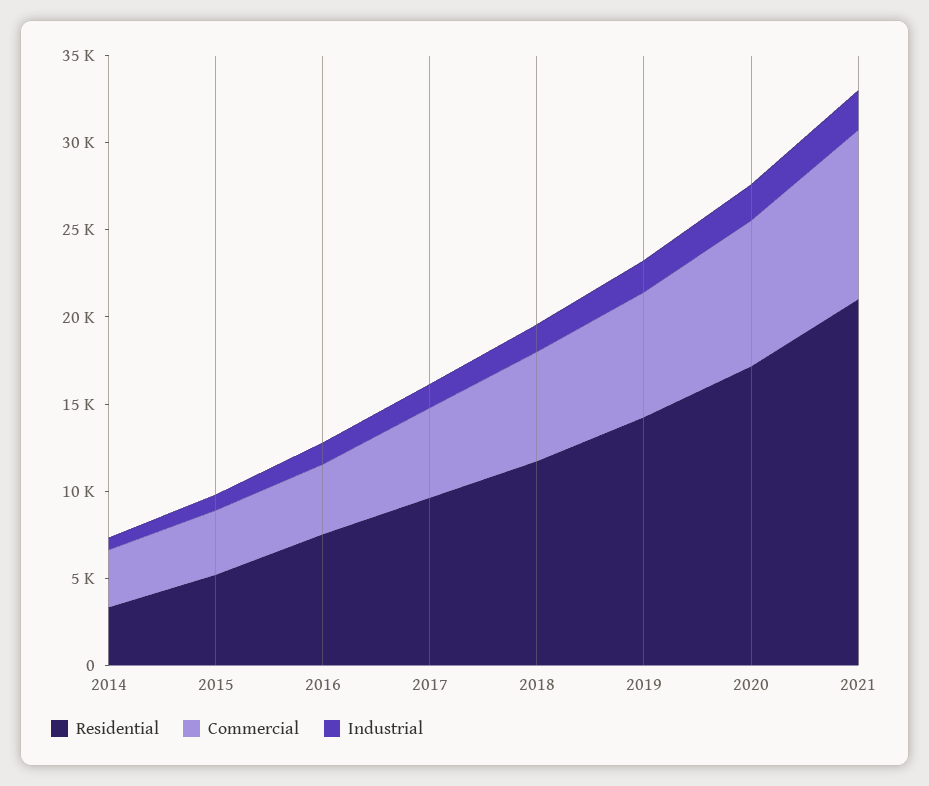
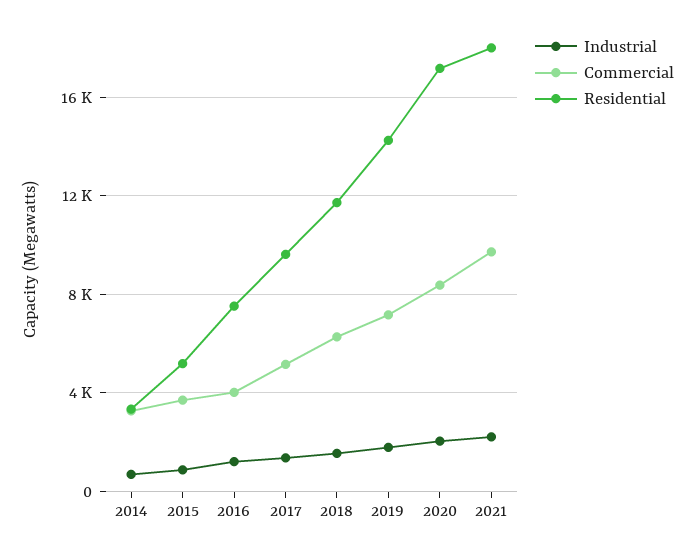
Residential, 2021: 21000 -> 18000

